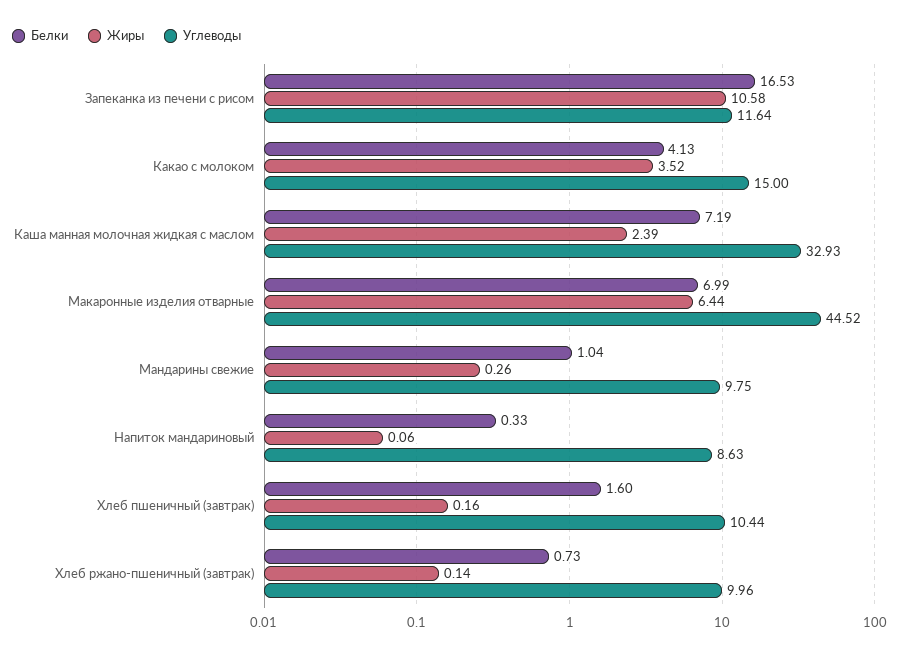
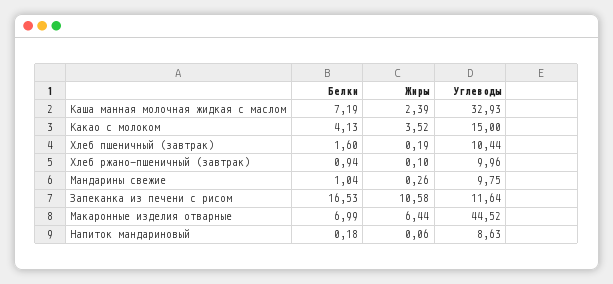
Белки, Напиток мандариновый: 0.33 -> 0.18
Жиры, Хлеб пшеничный (завтрак): 0.16 -> 0.19
Белки, Хлеб ржано-пшеничный (завтрак): 0.73 -> 0.94
Жиры, Хлеб ржано-пшеничный (завтрак): 0.14 -> 0.1

